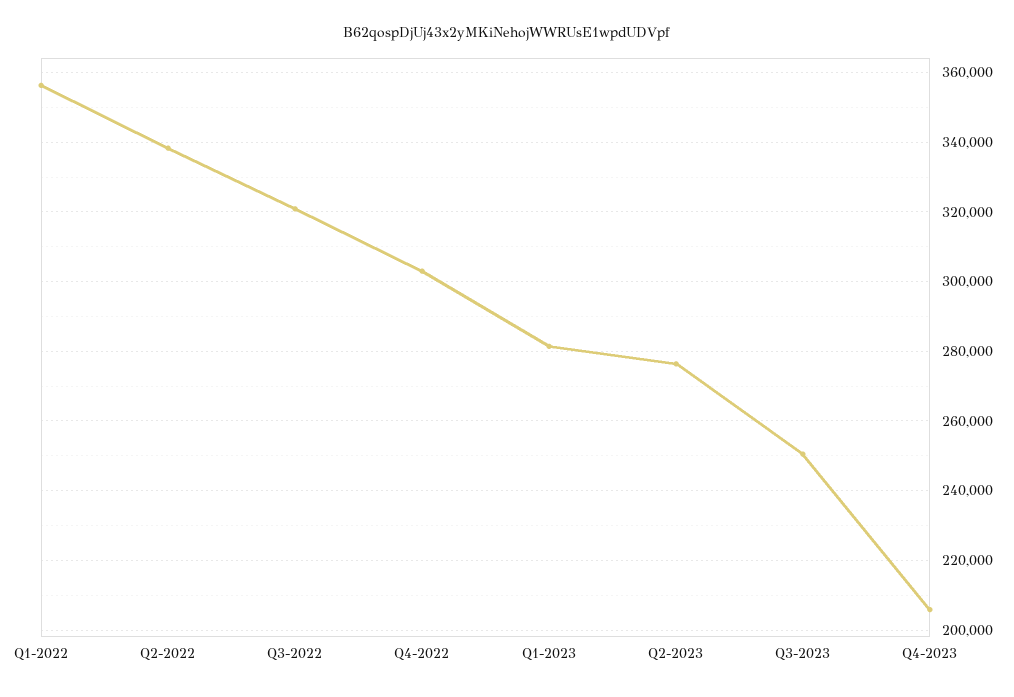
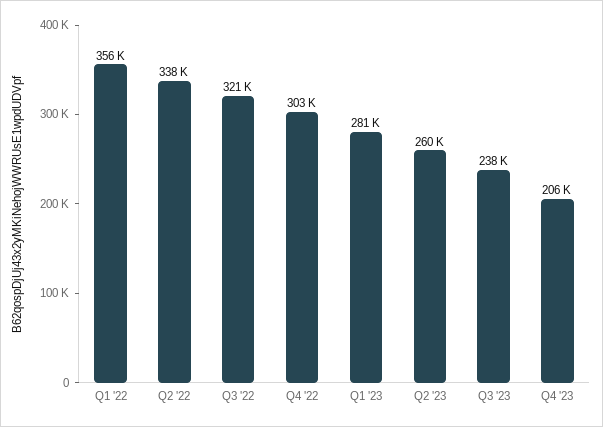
Q2-2023: 276000 -> 260000
Q3-2023: 250000 -> 238000

